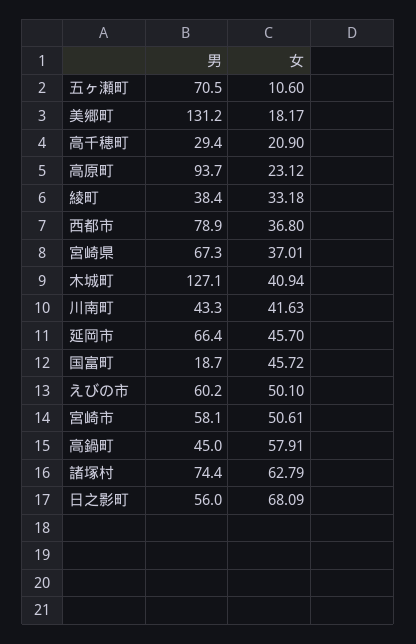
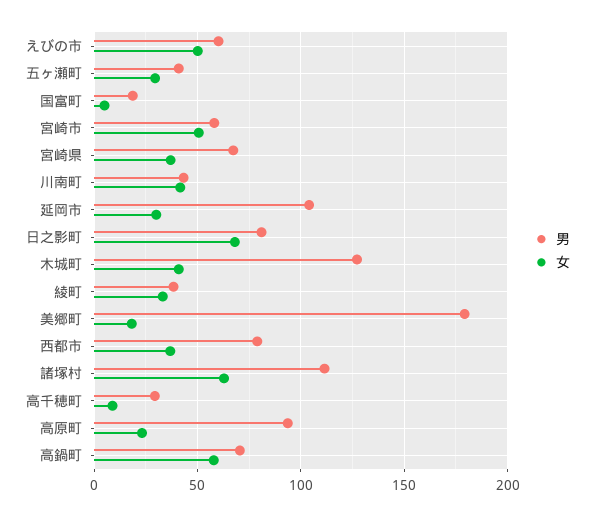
男, 五ヶ瀬町: 70.5 -> 40
女, 五ヶ瀬町: 10.6 -> 30
男, 美郷町: 131.2 -> 180
女, 高千穂町: 20.9 -> 10
男, 延岡市: 66.4 -> 105
女, 延岡市: 45.7 -> 30
女, 国富町: 45.72 -> 5
男, 高鍋町: 45 -> 70
男, 諸塚村: 74.4 -> 110
男, 日之影町: 56 -> 80

